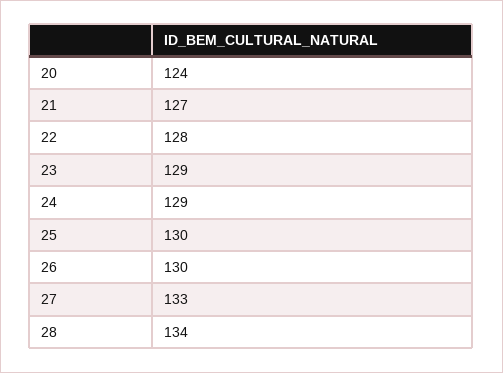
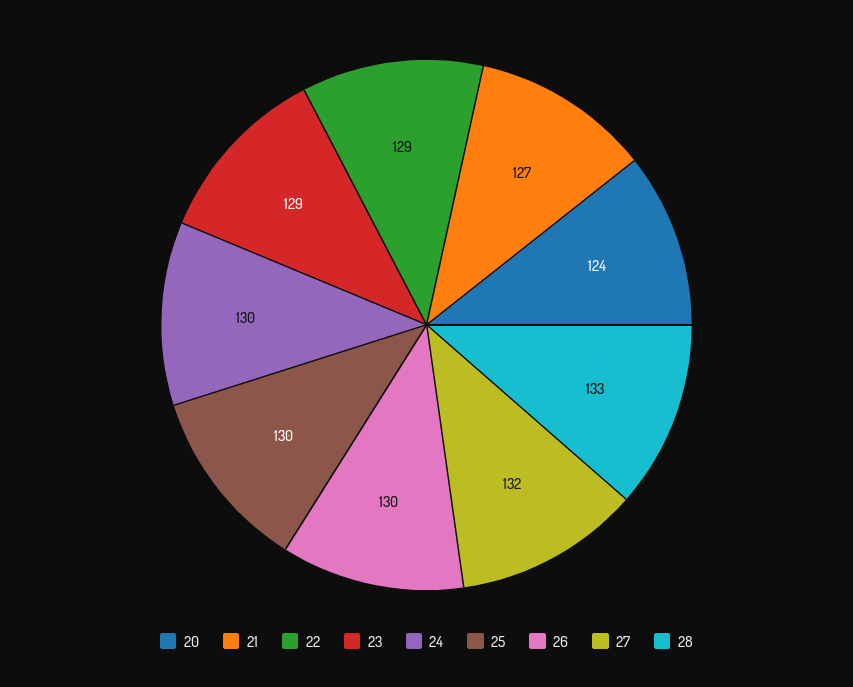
22: 128 -> 129
24: 129 -> 130
27: 133 -> 132
28: 134 -> 133

